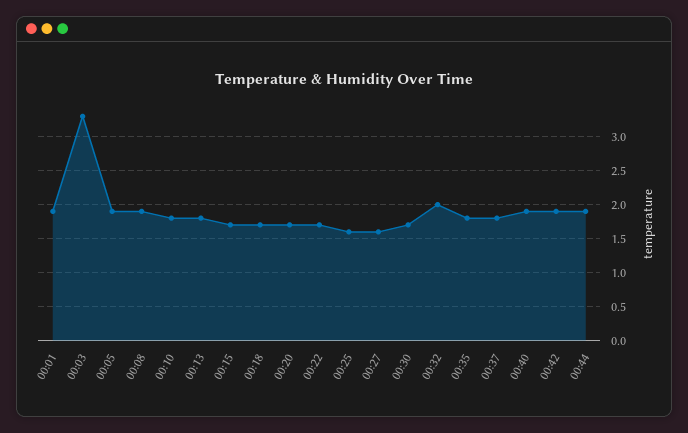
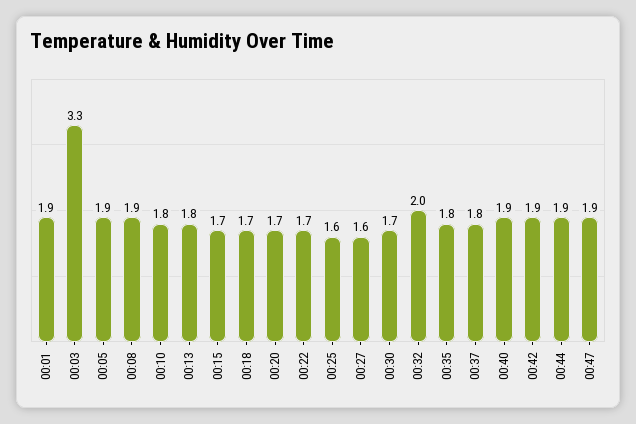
00:47: none -> 1.9

